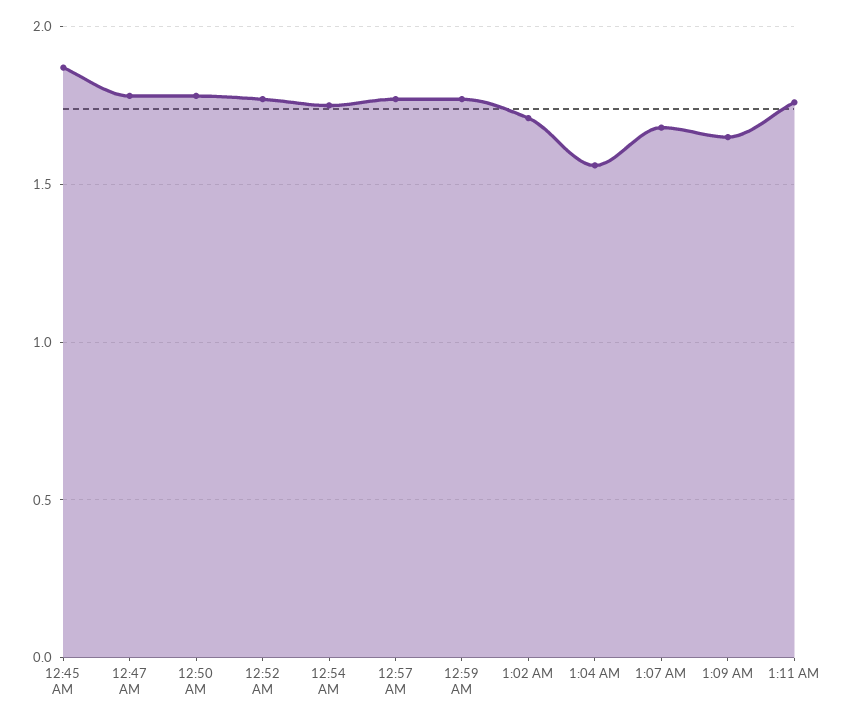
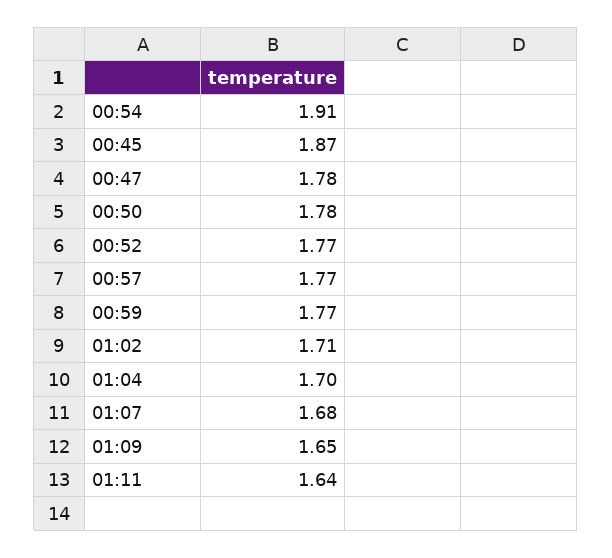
12:54 AM: 1.75 -> 1.91
1:04 AM: 1.55 -> 1.7
1:11 AM: 1.75 -> 1.64

